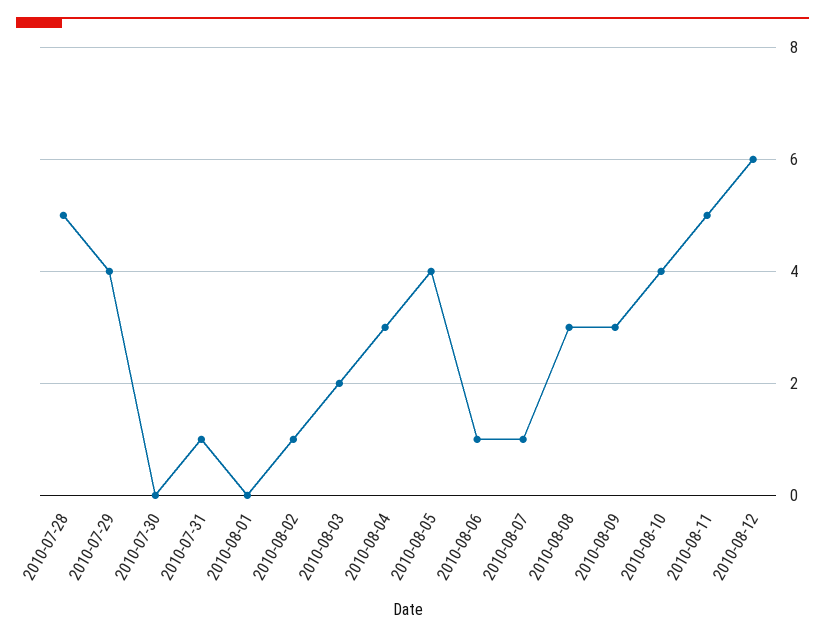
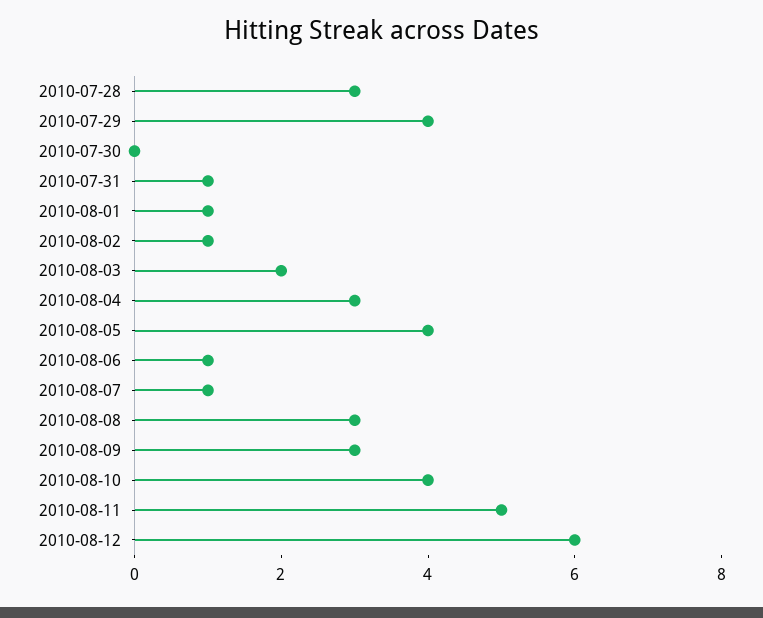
2010-07-28: 5 -> 3
2010-08-01: 0 -> 1

